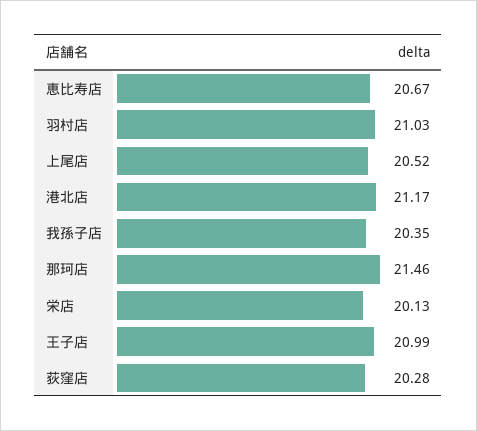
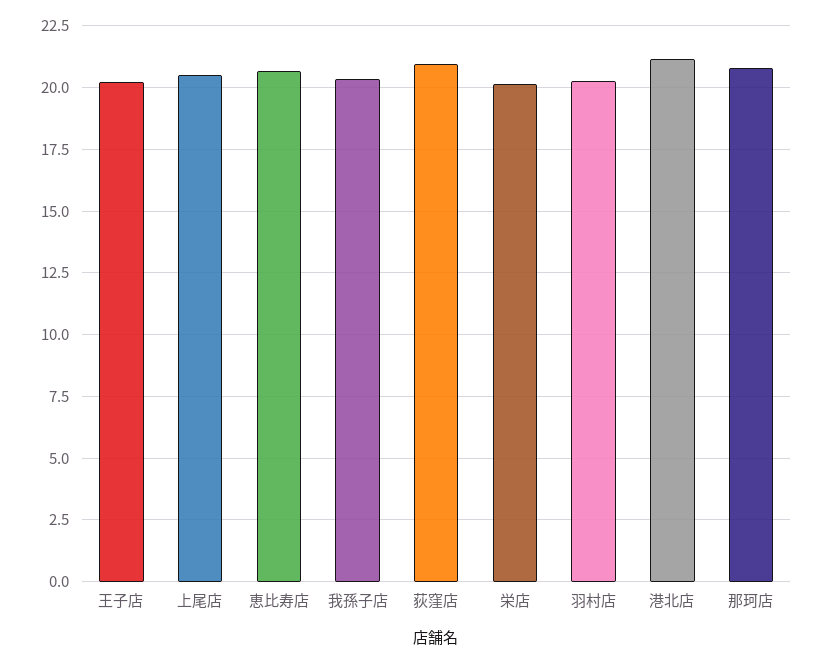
羽村店: 21.03 -> 20.25
那珂店: 21.46 -> 20.75
王子店: 20.99 -> 20.25
荻窪店: 20.28 -> 21

